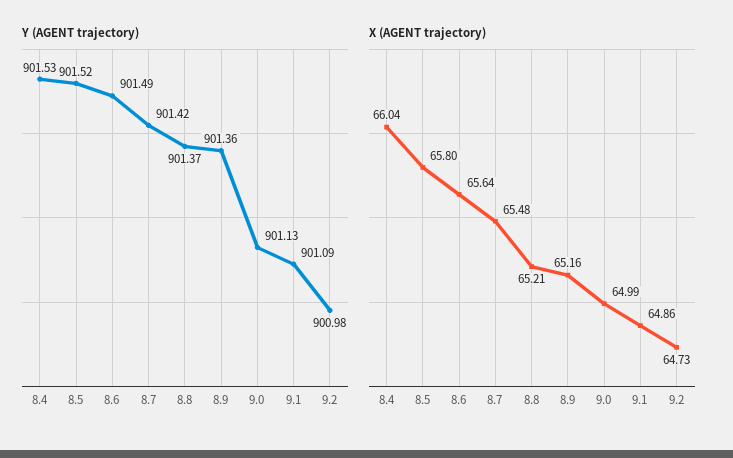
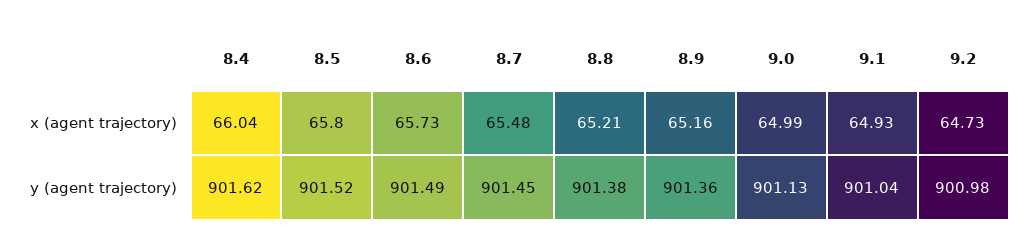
Y (AGENT trajectory), 8.4: 901.53 -> 901.62
Y (AGENT trajectory), 8.7: 901.42 -> 901.45
Y (AGENT trajectory), 8.8: 901.37 -> 901.38
Y (AGENT trajectory), 9.1: 901.09 -> 901.04
X (AGENT trajectory), 8.6: 65.64 -> 65.73
X (AGENT trajectory), 9.1: 64.86 -> 64.93

